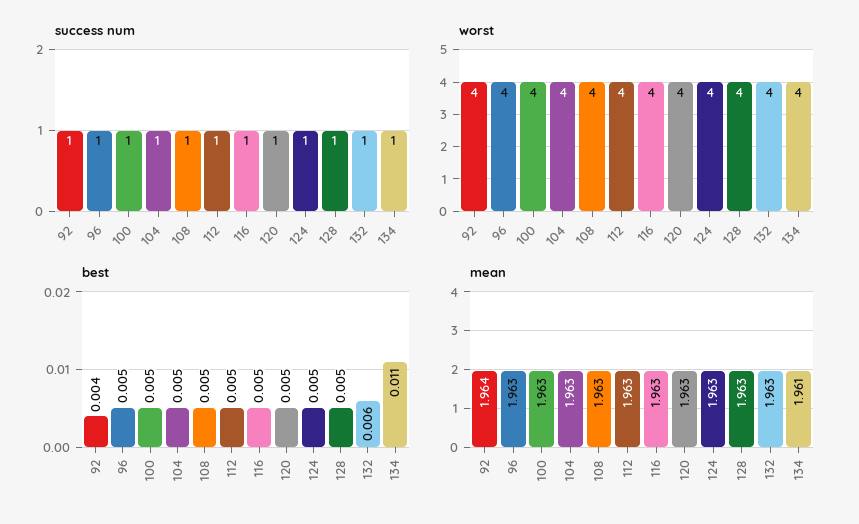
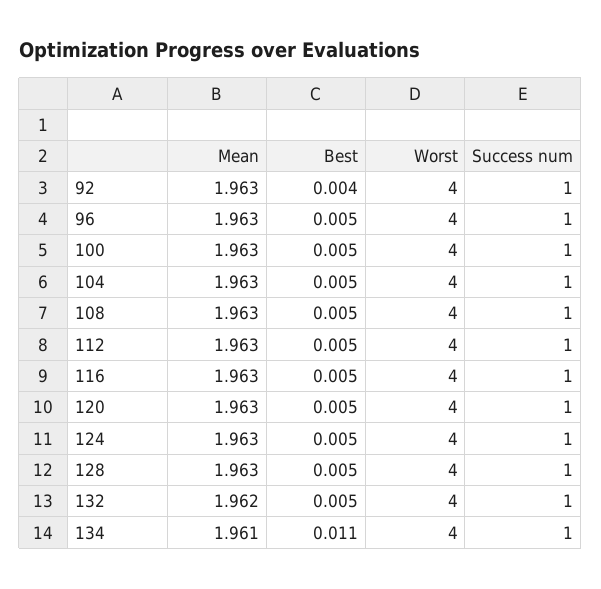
best, 132: 0.006 -> 0.005
mean, 92: 1.964 -> 1.963
mean, 132: 1.963 -> 1.962

